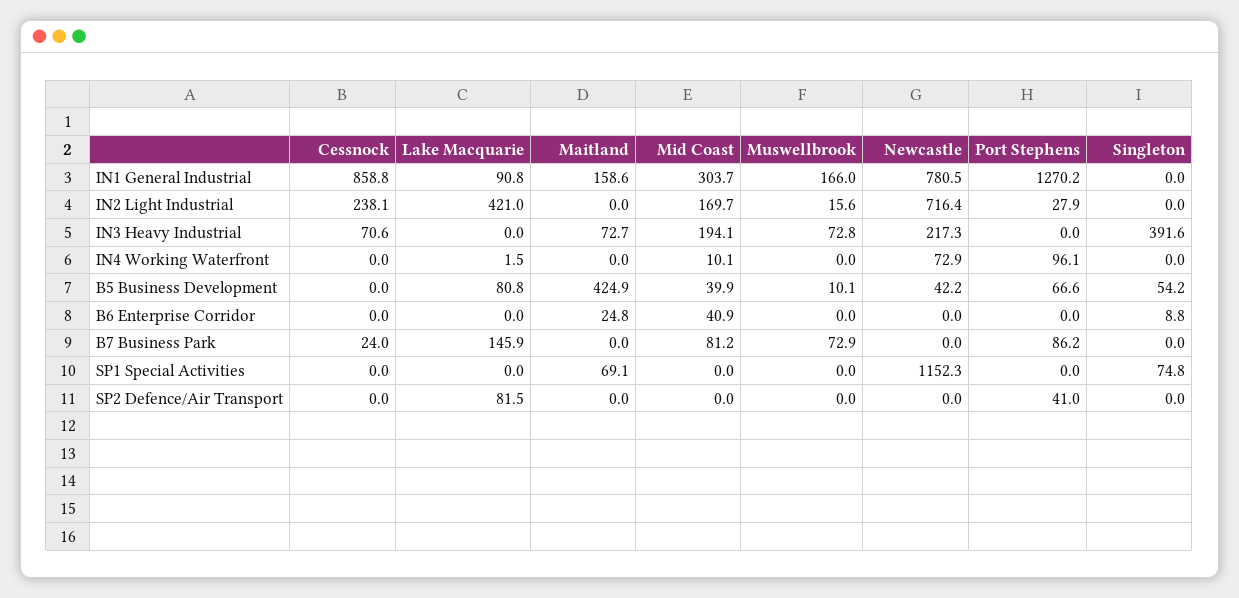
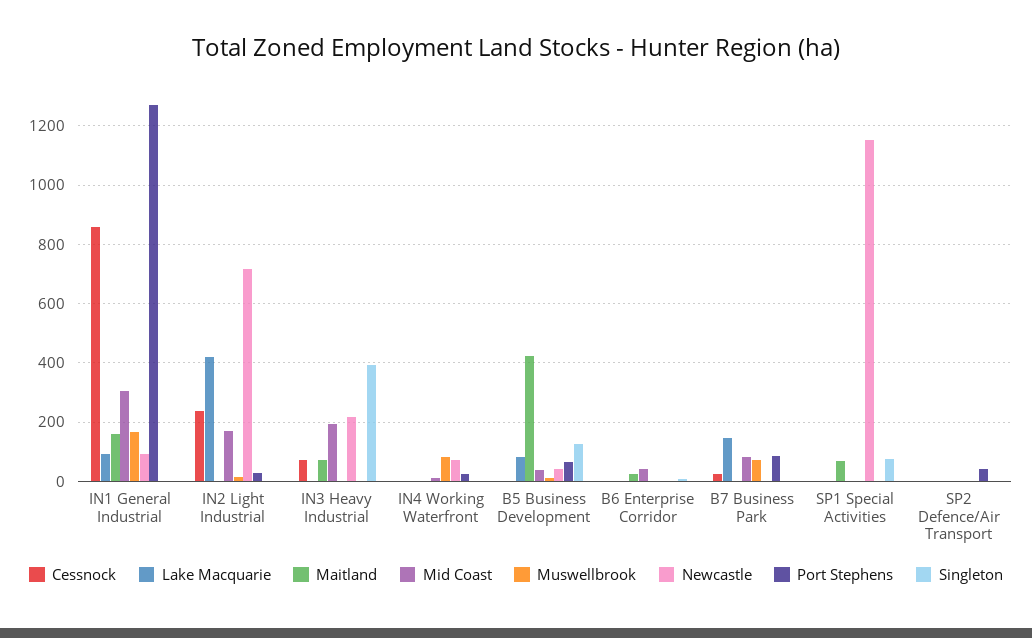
Newcastle, IN1 General Industrial: 780.5 -> 100
Muswellbrook, IN3 Heavy Industrial: 72.8 -> 0
Muswellbrook, IN4 Working Waterfront: 0 -> 75
Port Stephens, IN4 Working Waterfront: 96.1 -> 25
Singleton, B5 Business Development: 54.2 -> 125
Lake Macquarie, SP2 Defence/Air Transport: 81.5 -> 0

